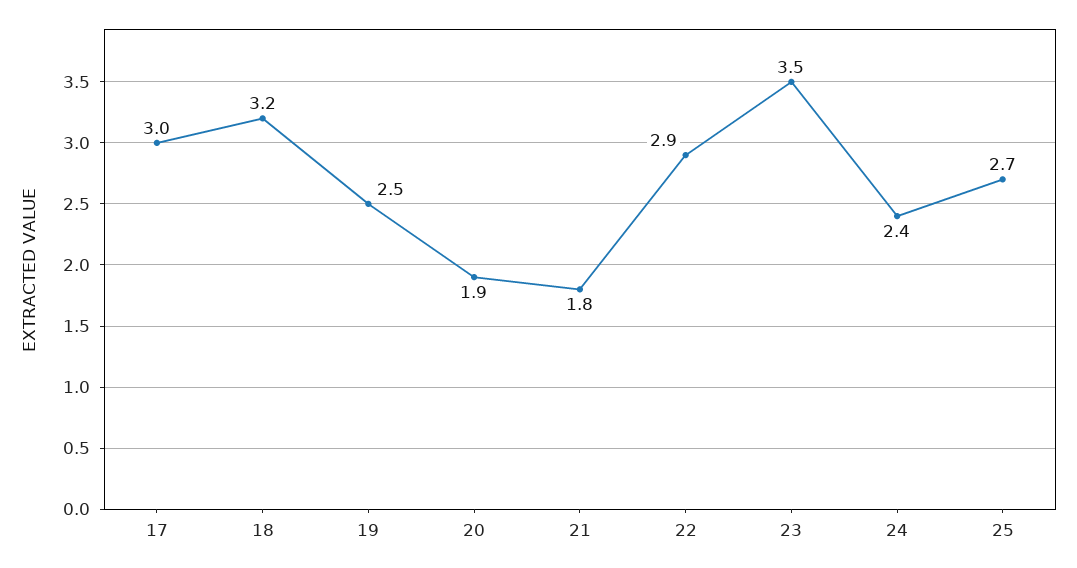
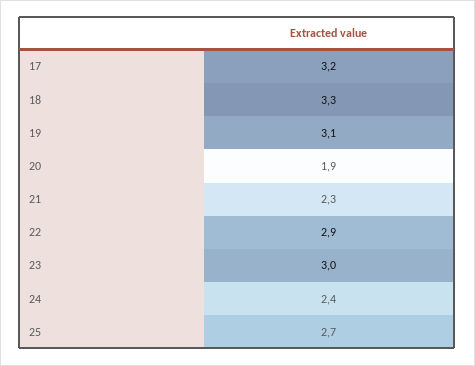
17: 3 -> 3.2
18: 3.2 -> 3.3
19: 2.5 -> 3.1
21: 1.8 -> 2.3
23: 3.5 -> 3

